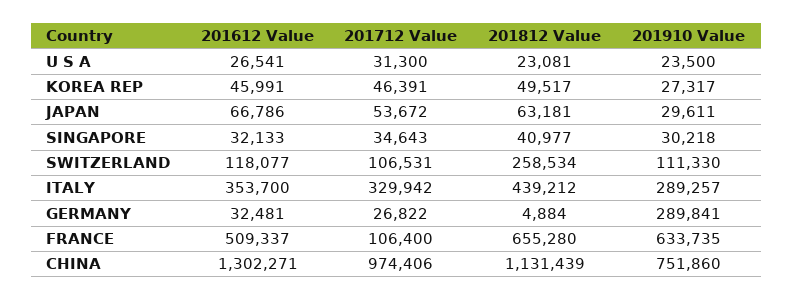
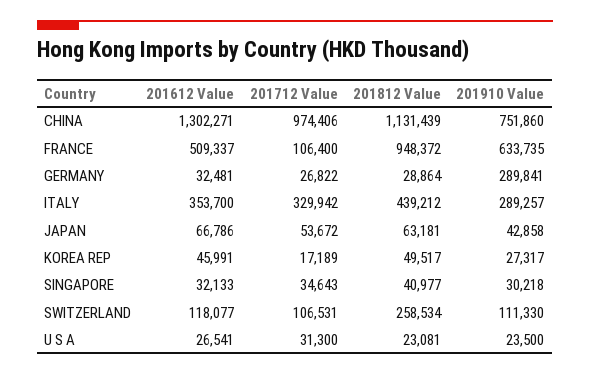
201712 Value, KOREA REP: 46391 -> 17189
201910 Value, JAPAN: 29611 -> 42858
201812 Value, GERMANY: 4884 -> 28864
201812 Value, FRANCE: 655280 -> 948372

